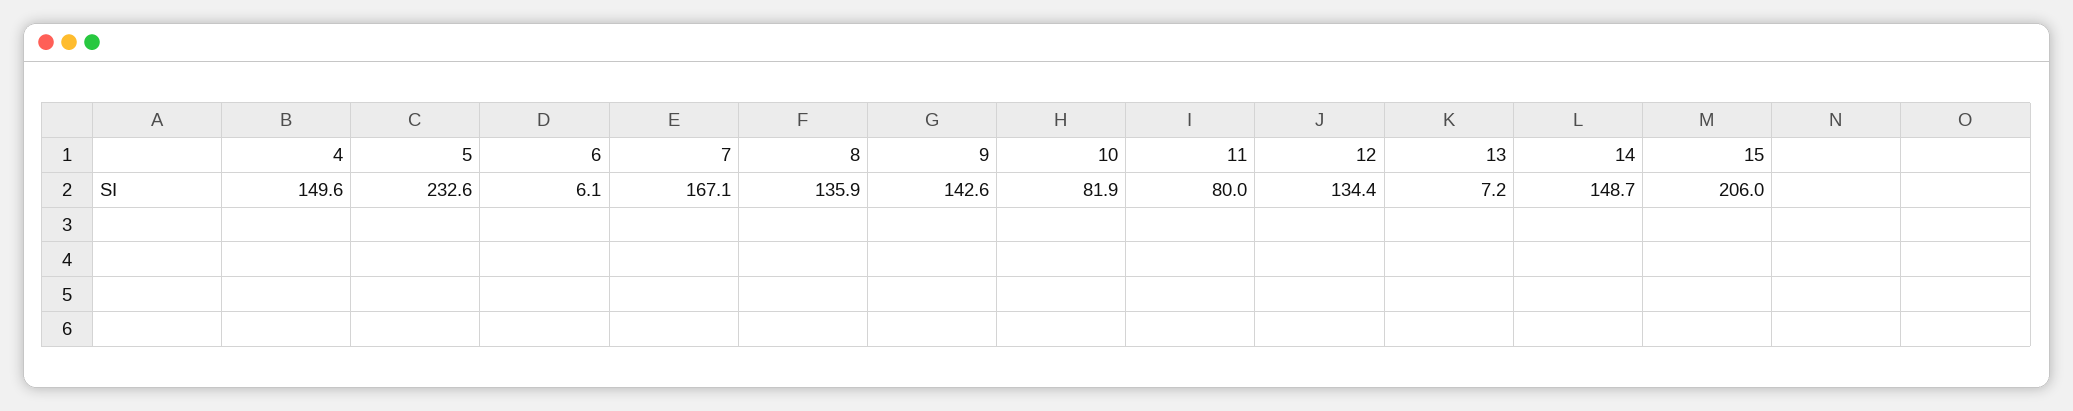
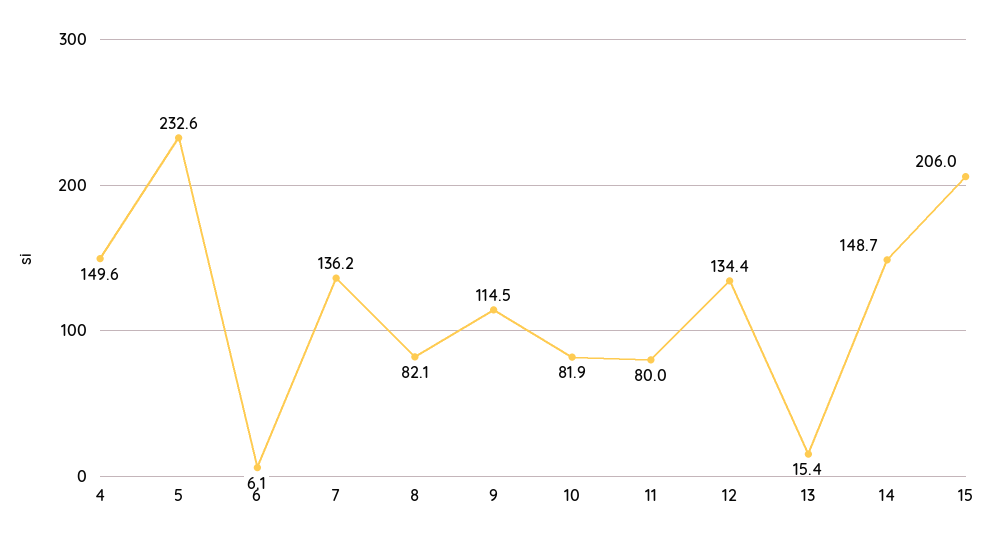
7: 167.1 -> 136.2
8: 135.9 -> 82.1
9: 142.6 -> 114.5
13: 7.2 -> 15.4

